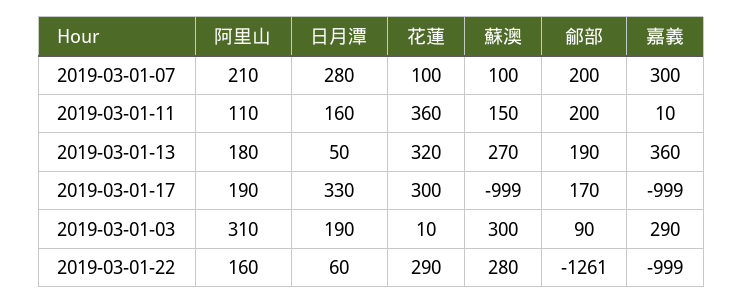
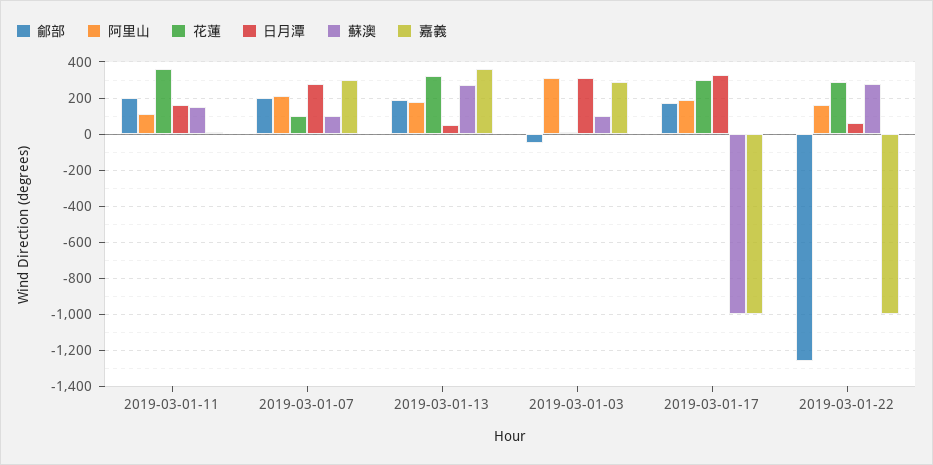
日月潭, 2019-03-01-03: 190 -> 300
蘇澳, 2019-03-01-03: 300 -> 100
鄃部, 2019-03-01-03: 90 -> -50

